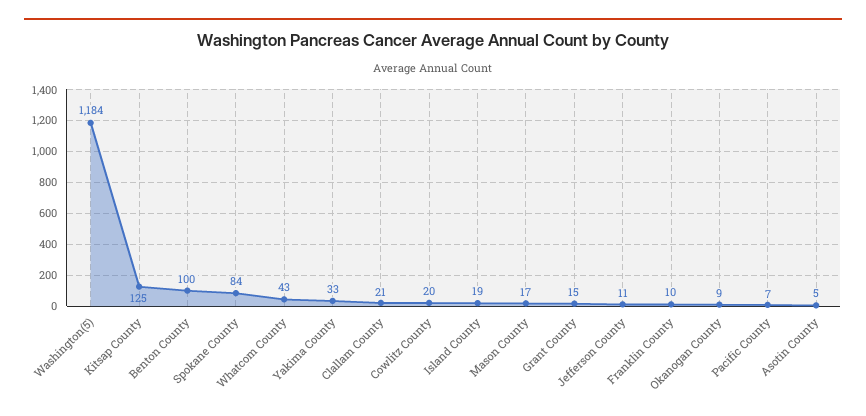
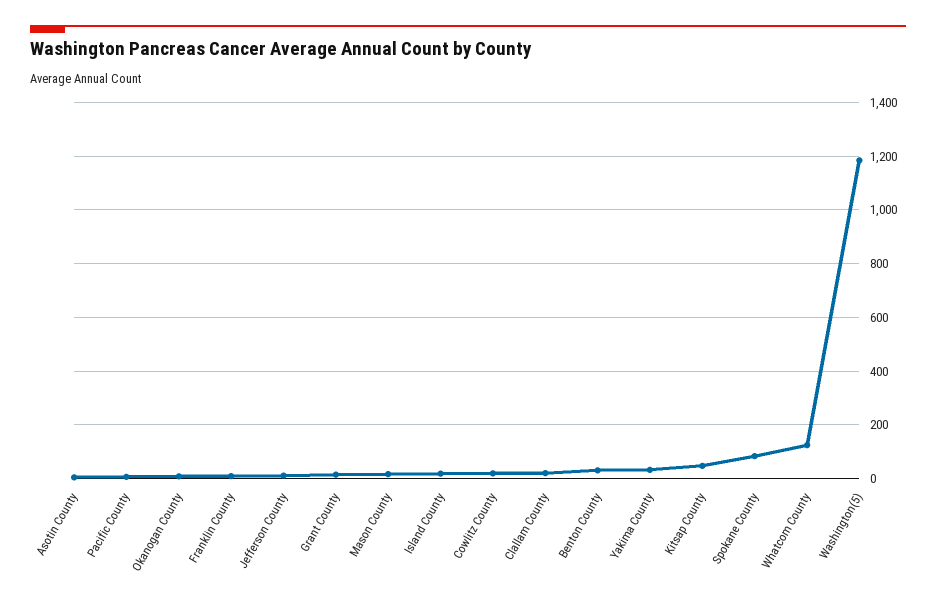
Kitsap County: 125 -> 50
Benton County: 100 -> 25
Whatcom County: 43 -> 125

